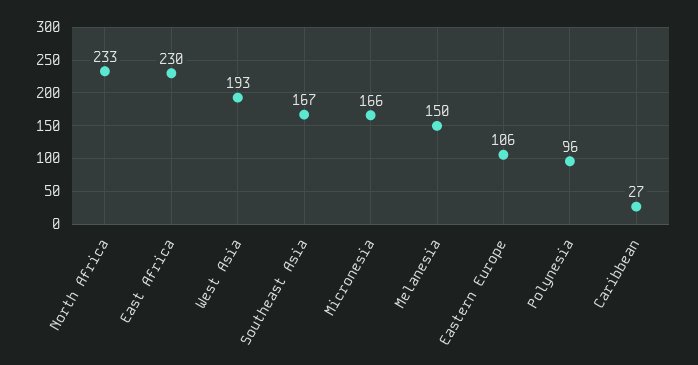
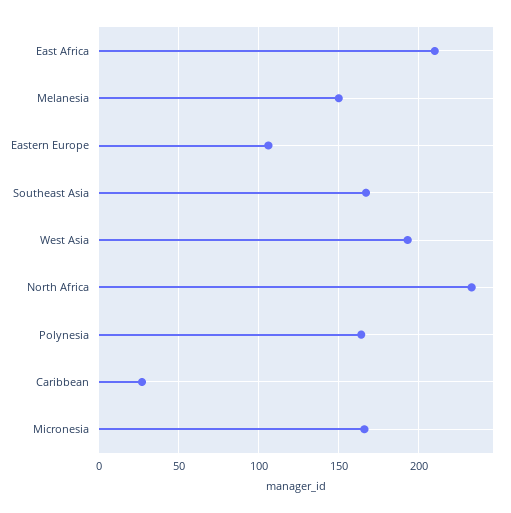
East Africa: 230 -> 210
Polynesia: 96 -> 165

